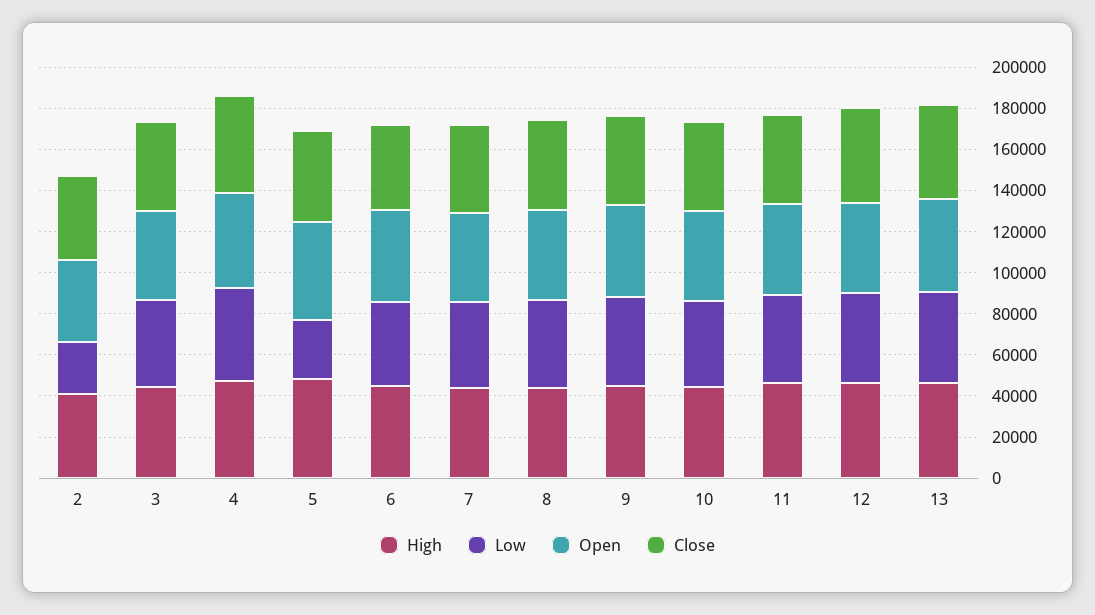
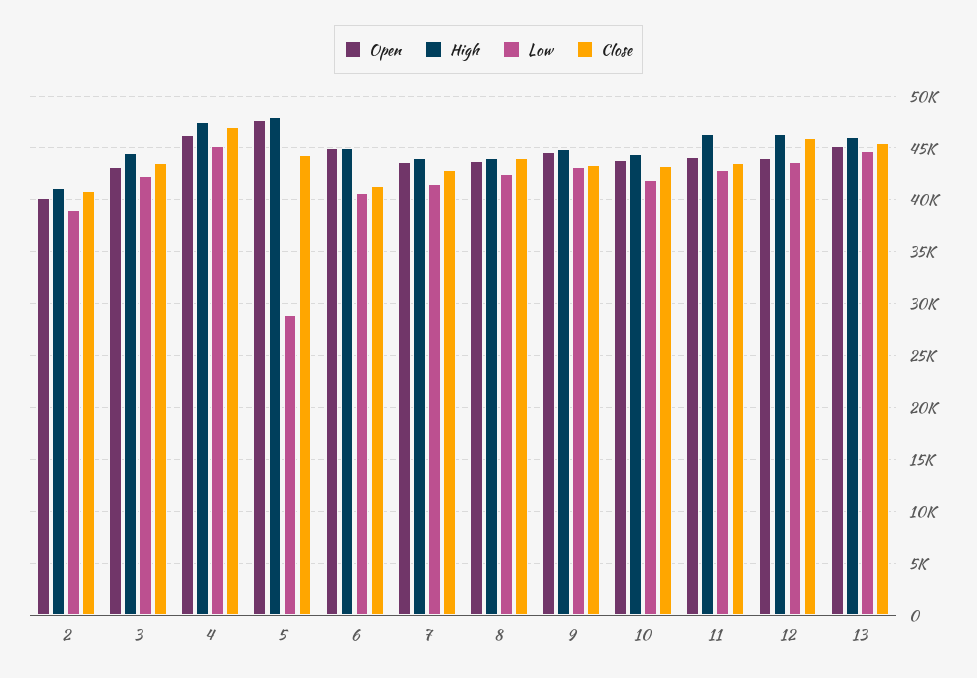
Low, 2: 25000 -> 39000

